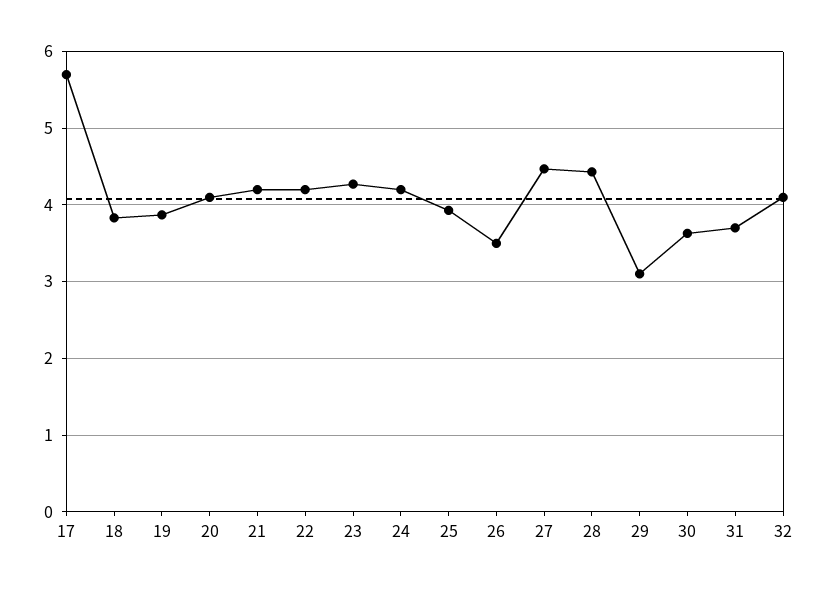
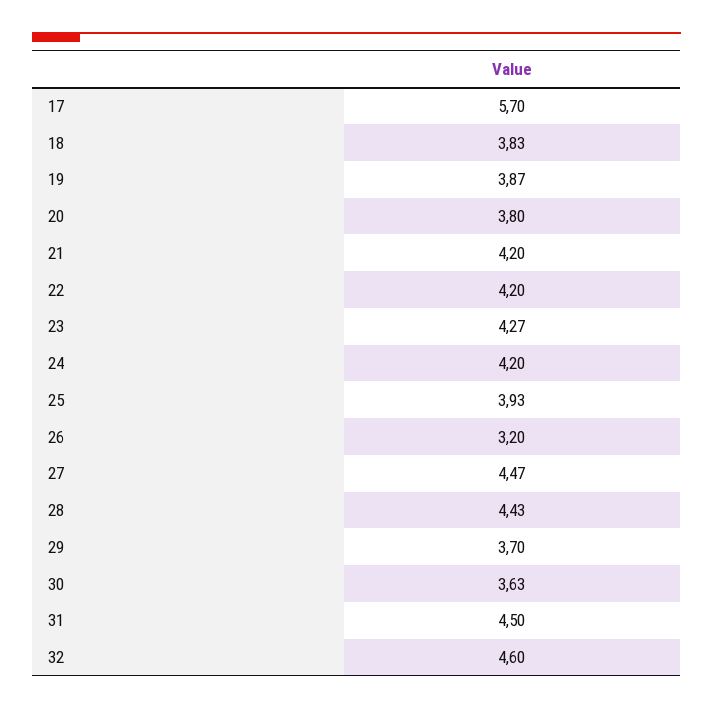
20: 4.1 -> 3.8
26: 3.5 -> 3.2
29: 3.1 -> 3.7
31: 3.7 -> 4.5
32: 4.1 -> 4.6

